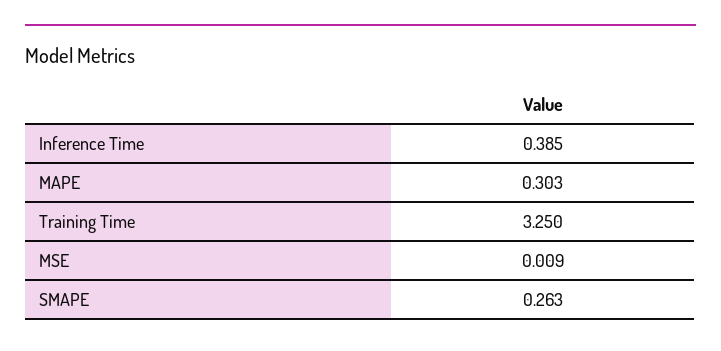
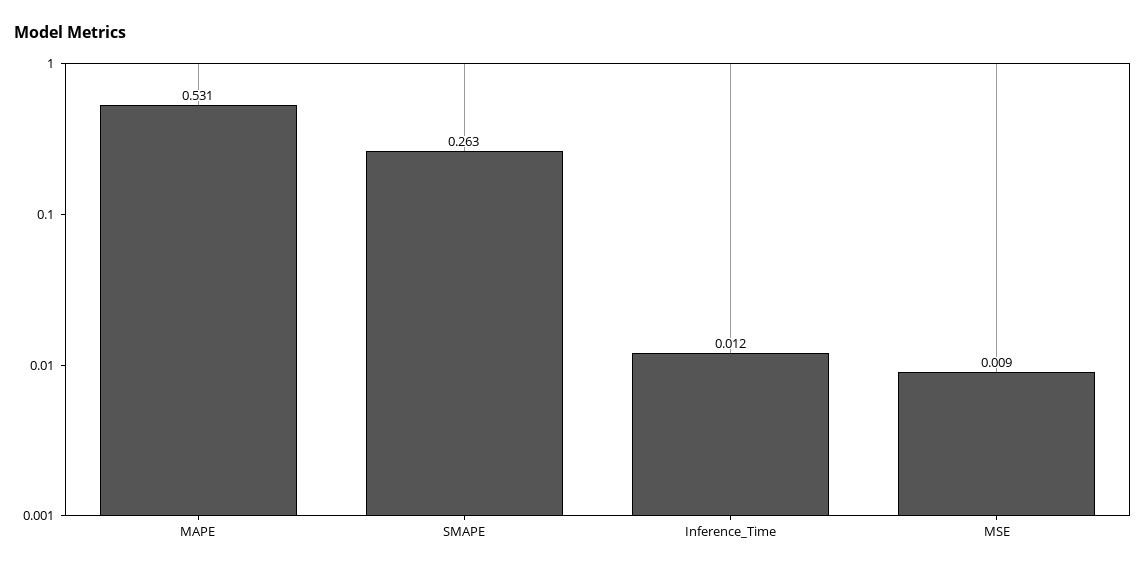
Inference Time: 0.385 -> 0.012
MAPE: 0.303 -> 0.531
Training Time: 3.25 -> none

